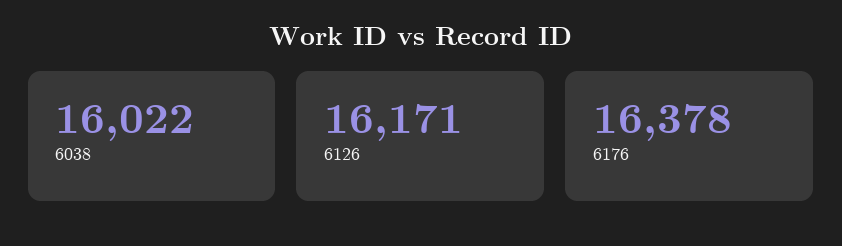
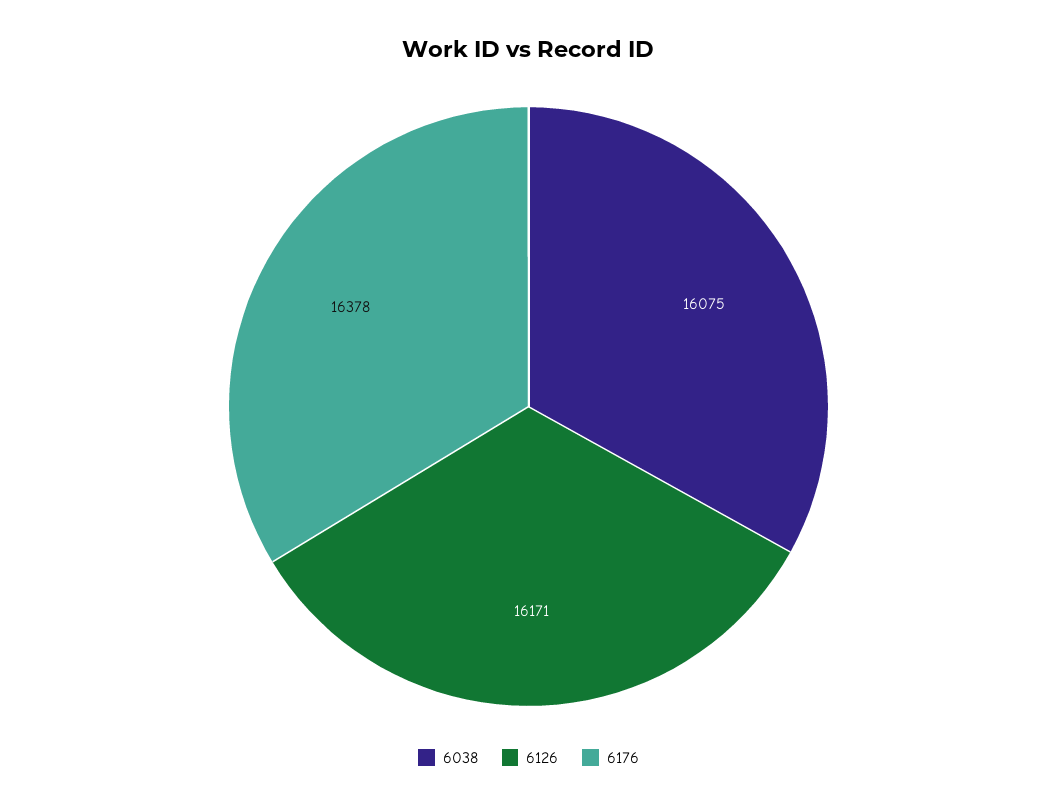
6038: 16022 -> 16075

